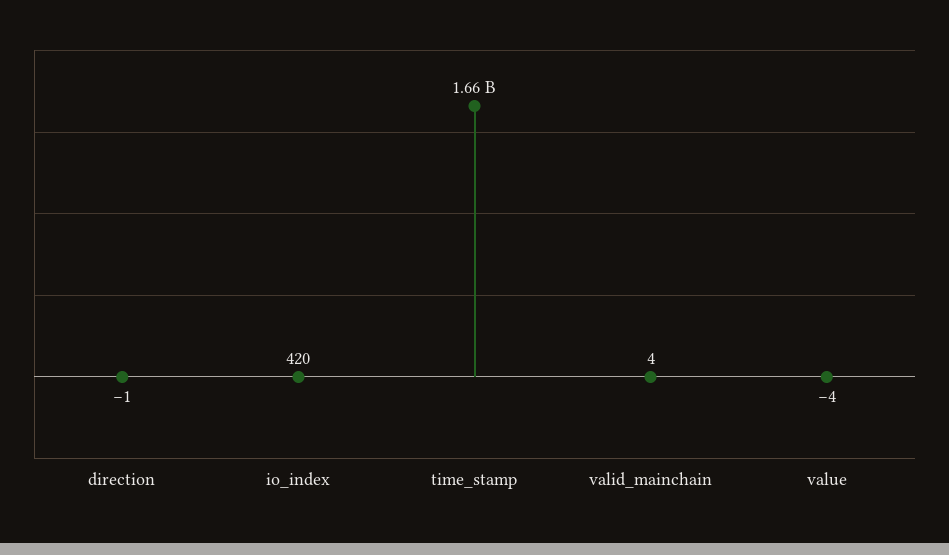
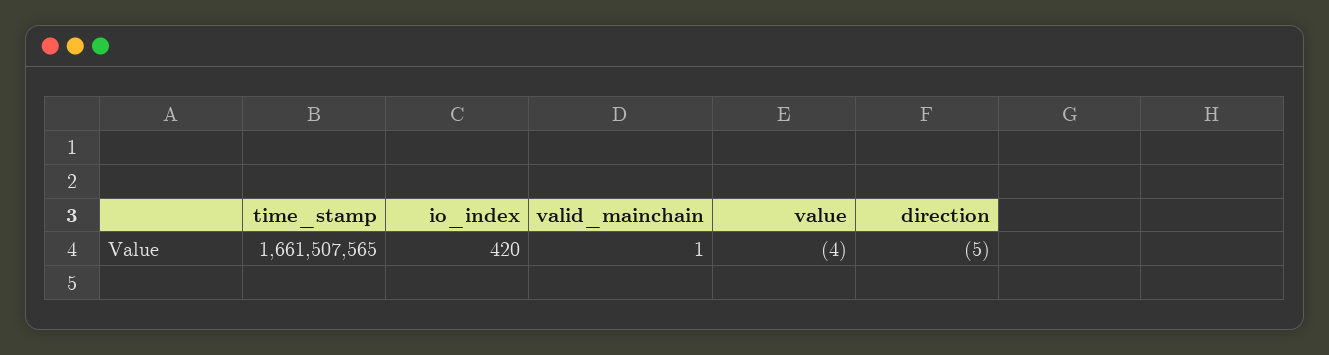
direction: -1 -> -5
valid_mainchain: 4 -> 1

